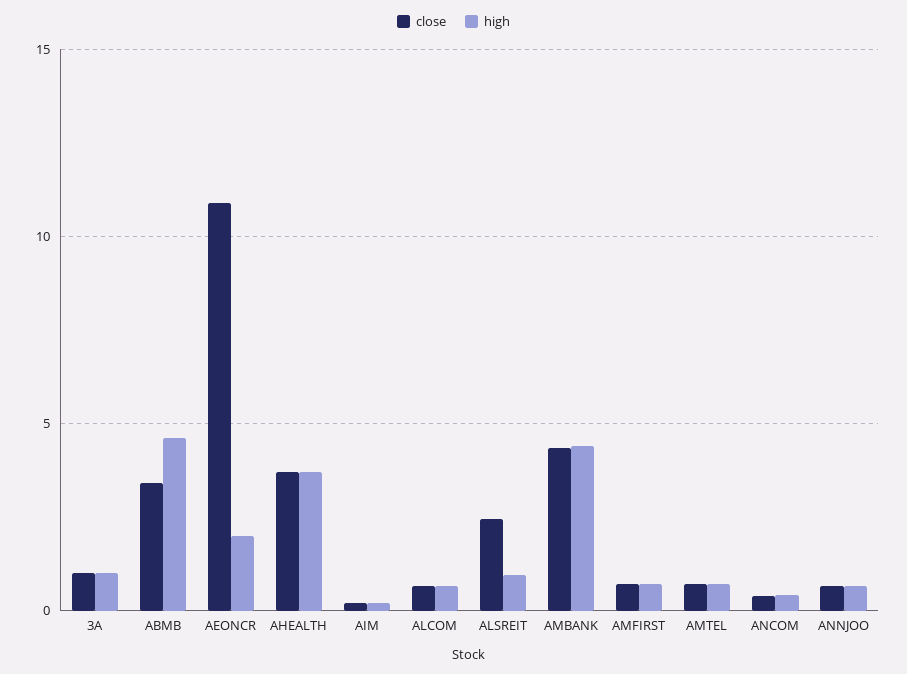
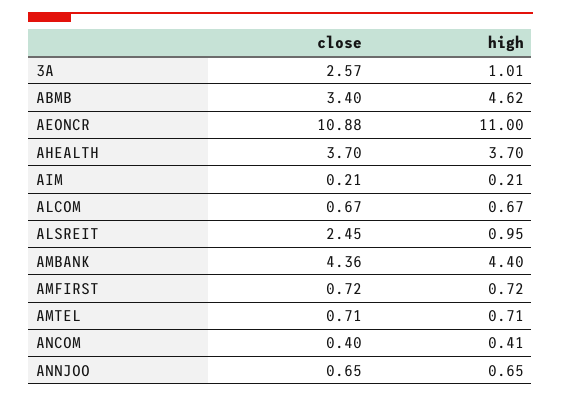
close, 3A: 1 -> 2.57
high, AEONCR: 2 -> 11

